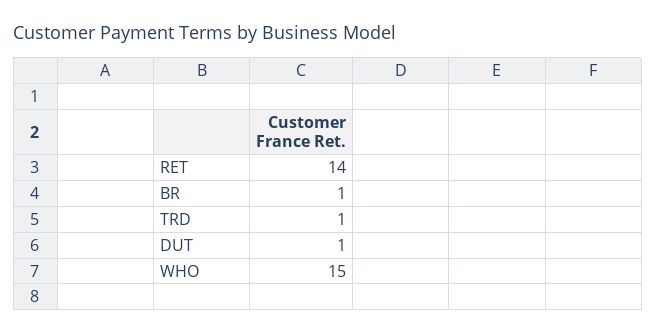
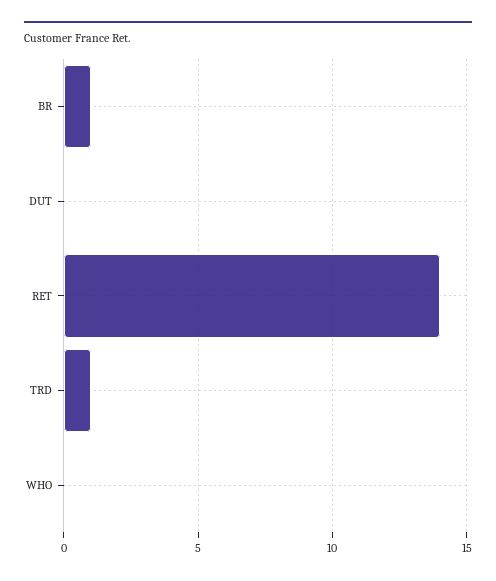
DUT: 1 -> 0
WHO: 15 -> 0

